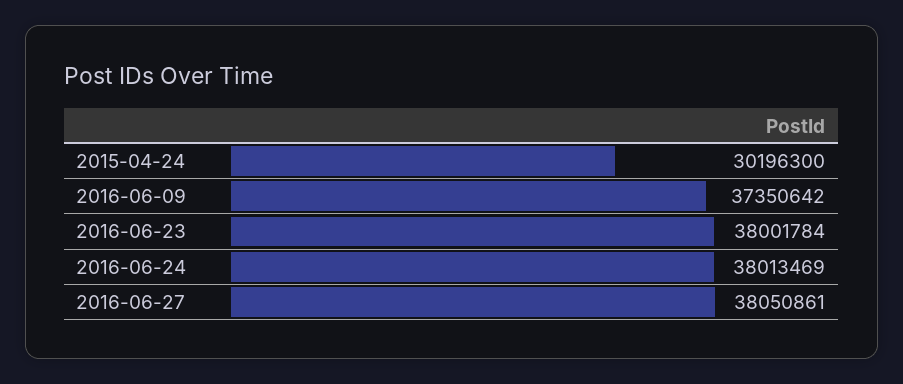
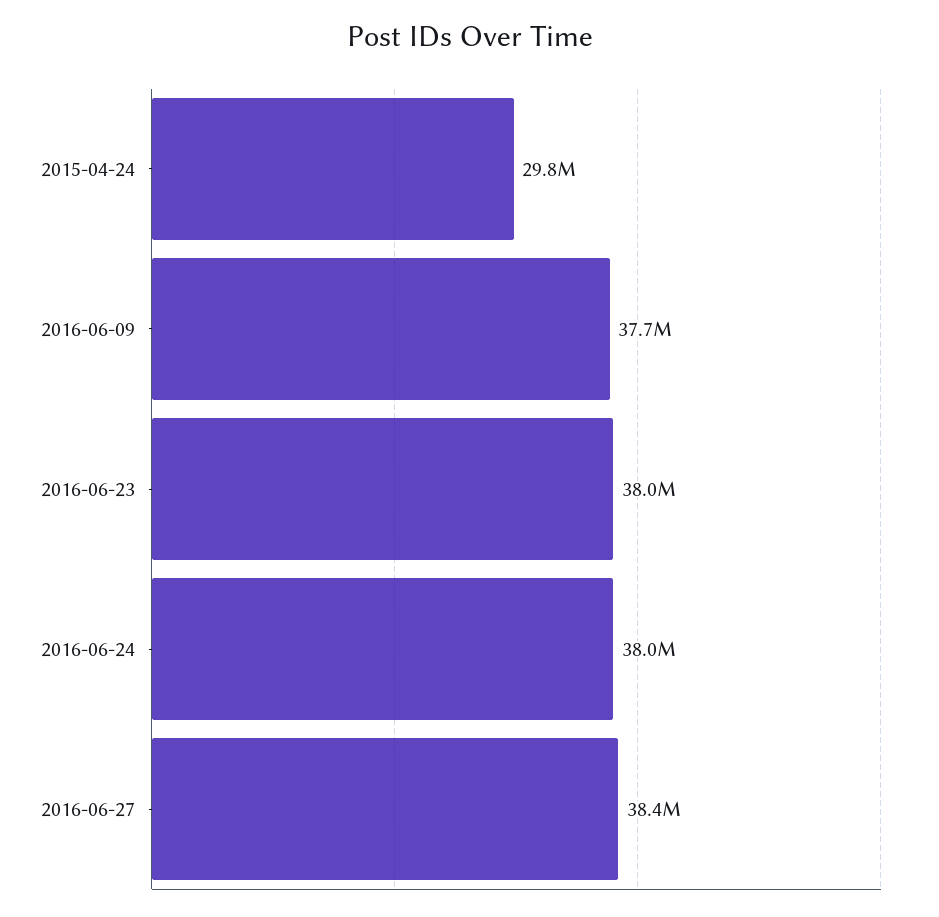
2015-04-24: 30196300 -> 29800000
2016-06-09: 37350642 -> 37700000
2016-06-27: 38050861 -> 38400000

